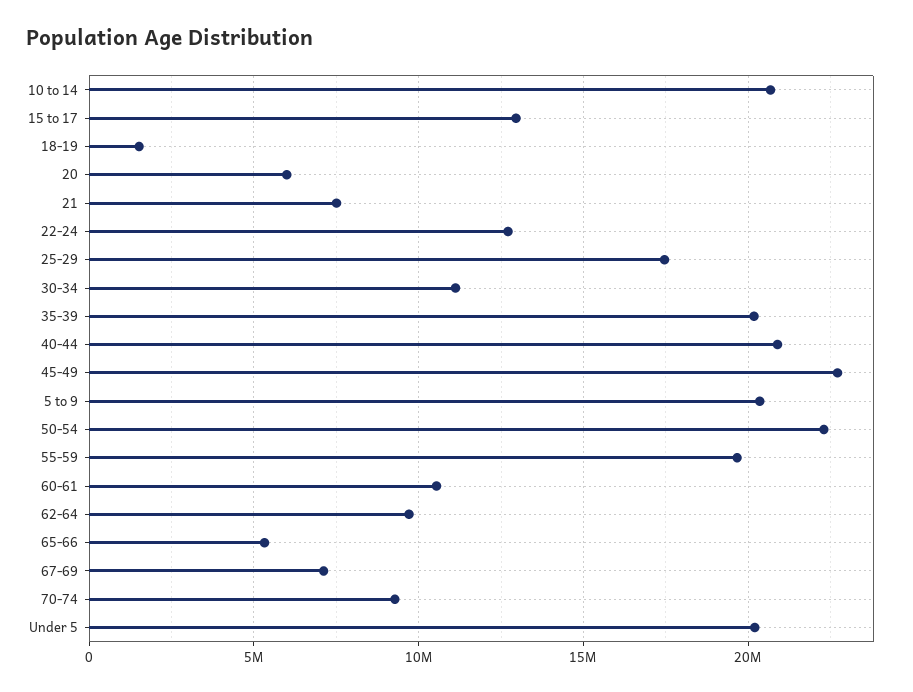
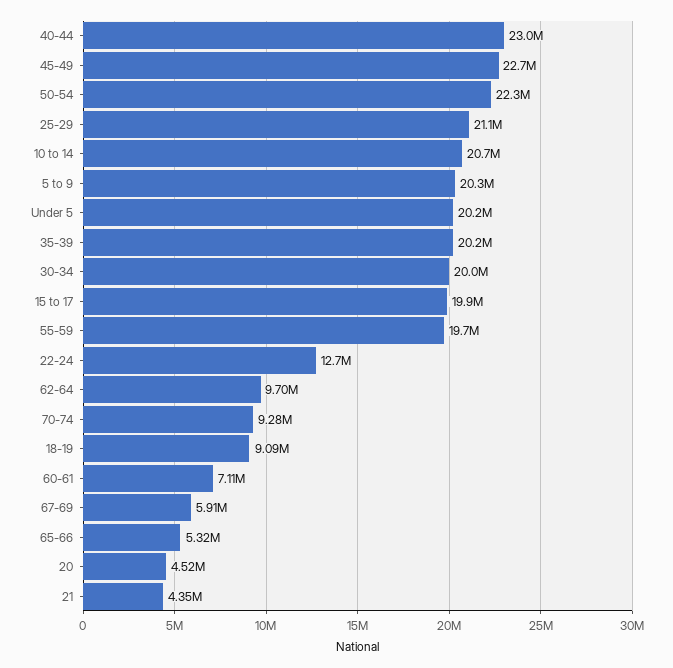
15 to 17: 13000000 -> 19900000
18-19: 1500000 -> 9090000
20: 6000000 -> 4520000
21: 7500000 -> 4350000
25-29: 17500000 -> 21100000
30-34: 11000000 -> 20000000
40-44: 21000000 -> 23000000
60-61: 10500000 -> 7110000
67-69: 7000000 -> 5910000

